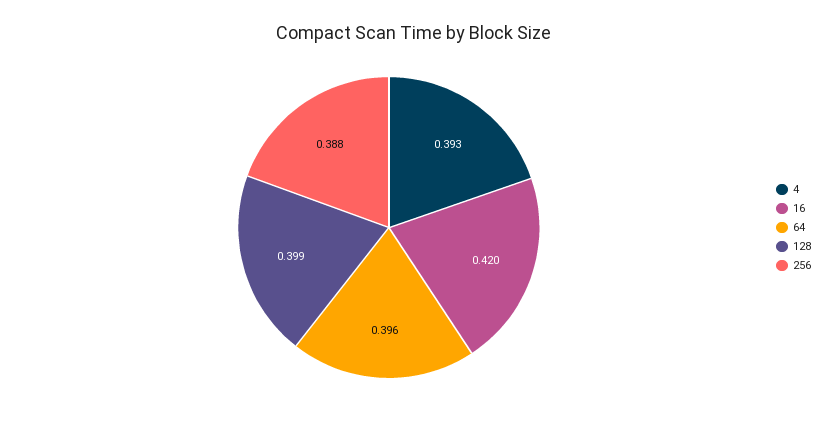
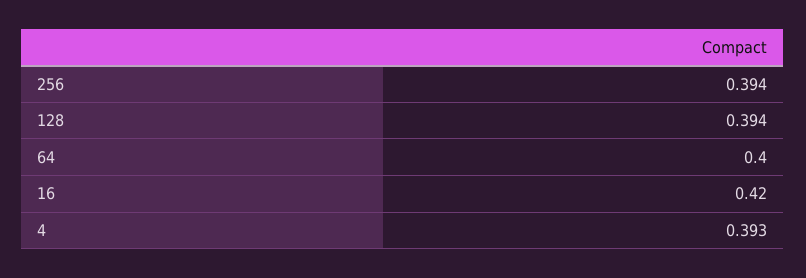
64: 0.396 -> 0.4
128: 0.399 -> 0.394
256: 0.388 -> 0.394

